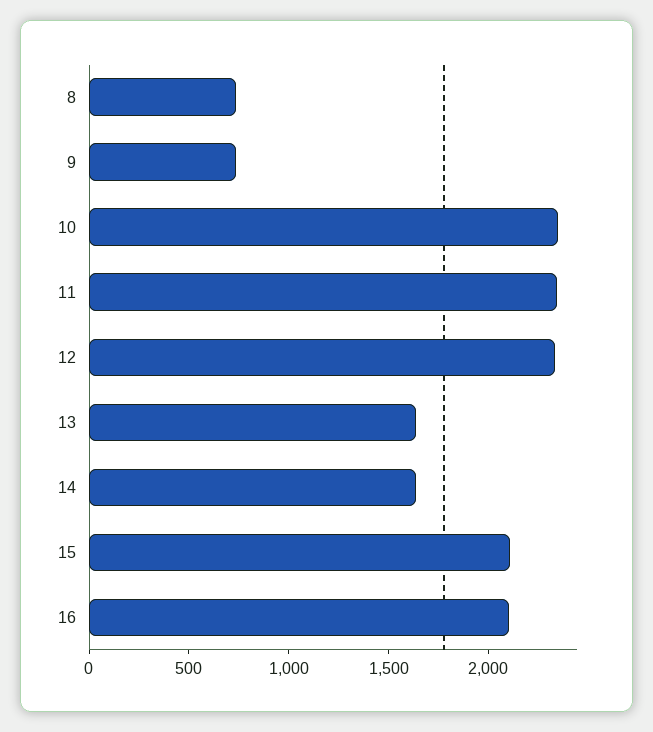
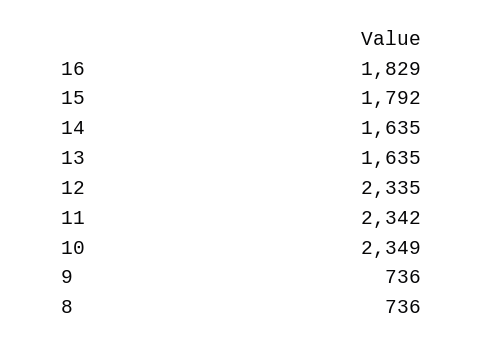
15: 2100 -> 1792
16: 2100 -> 1829

